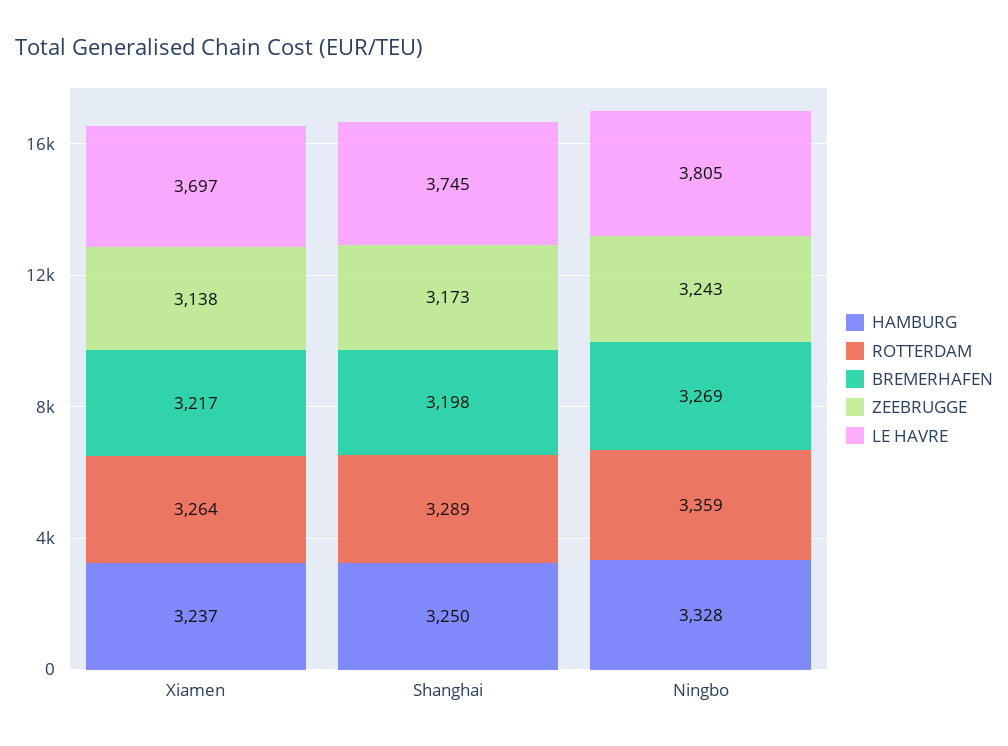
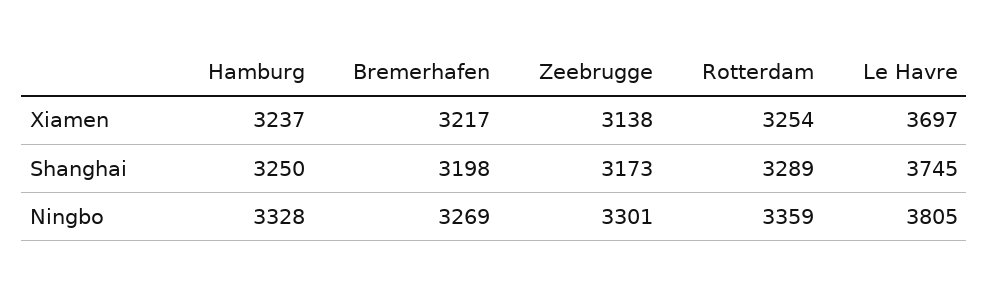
ROTTERDAM, Xiamen: 3264 -> 3254
ZEEBRUGGE, Ningbo: 3243 -> 3301

